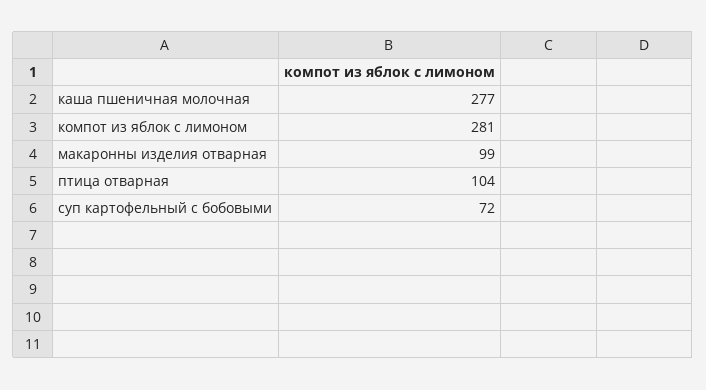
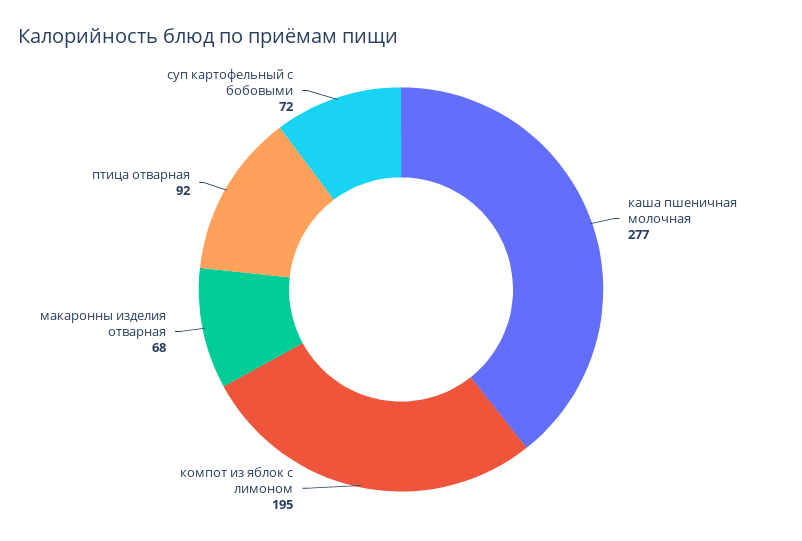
компот из яблок с лимоном: 281 -> 195
макаронны изделия отварная: 99 -> 68
птица отварная: 104 -> 92

